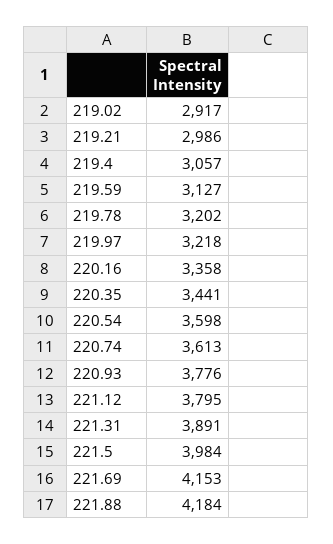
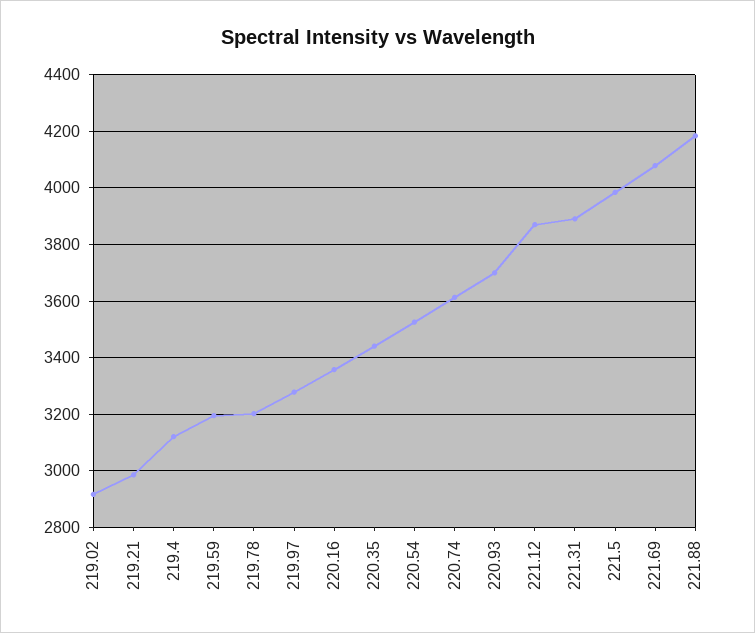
219.4: 3057 -> 3125
219.59: 3127 -> 3200
219.97: 3218 -> 3275
220.54: 3598 -> 3525
220.93: 3776 -> 3700
221.12: 3795 -> 3875
221.69: 4153 -> 4075

